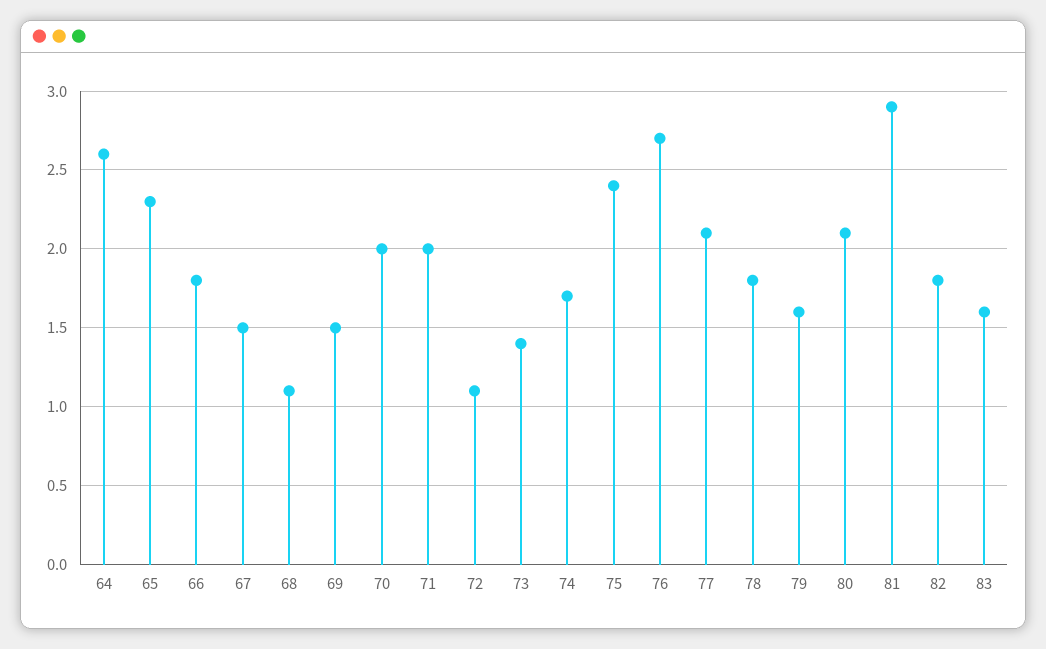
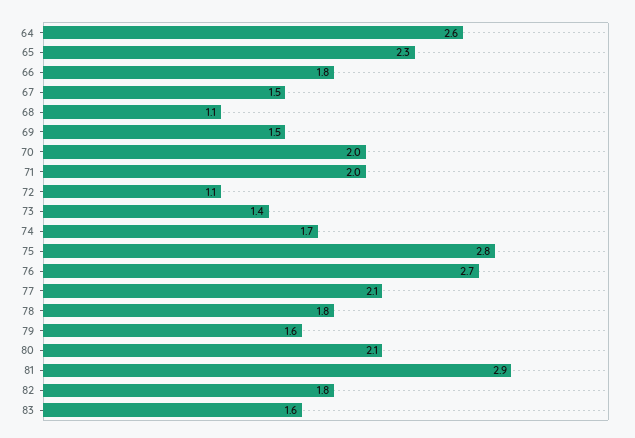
75: 2.4 -> 2.8

